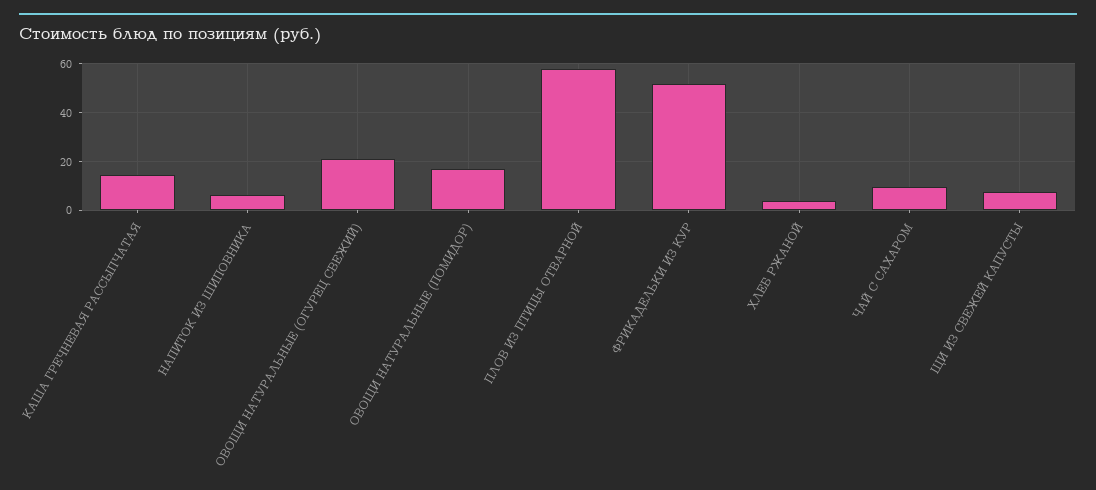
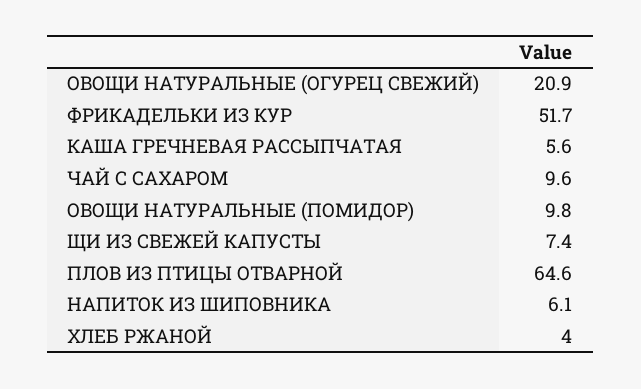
КАША ГРЕЧНЕВАЯ РАССЫПЧАТАЯ: 15 -> 5.6
ОВОЩИ НАТУРАЛЬНЫЕ (ПОМИДОР): 17.5 -> 9.8
ПЛОВ ИЗ ПТИЦЫ ОТВАРНОЙ: 57.5 -> 64.6

